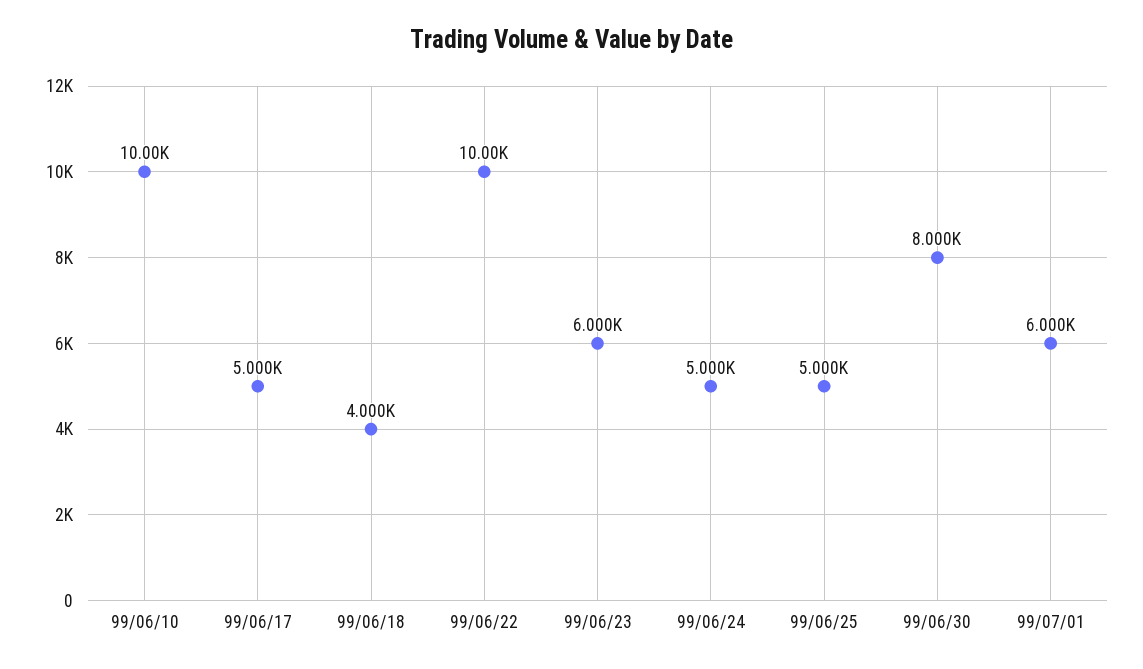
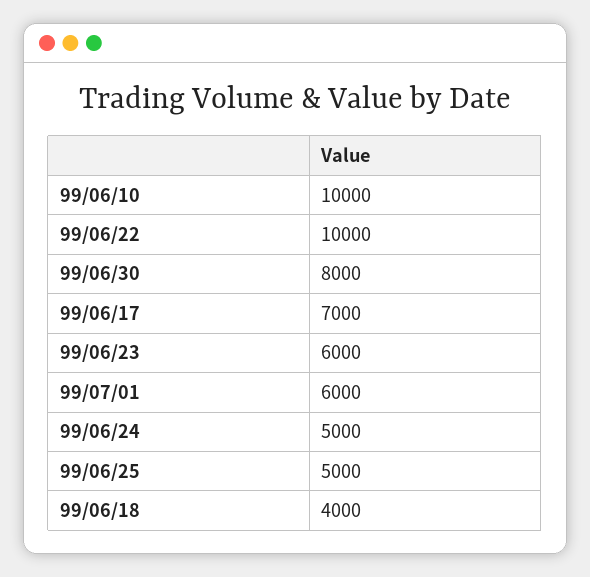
99/06/17: 5000 -> 7000

